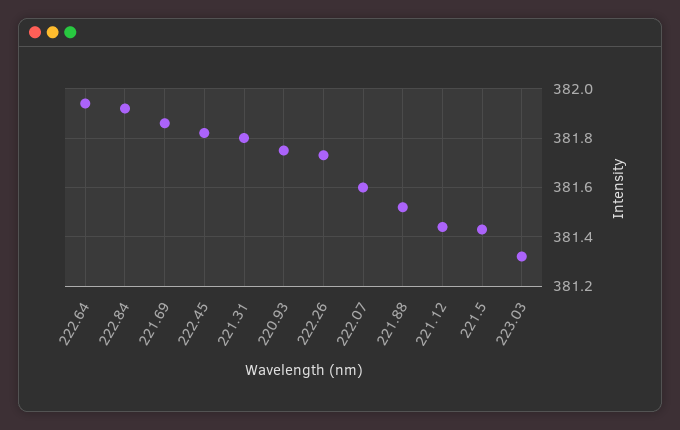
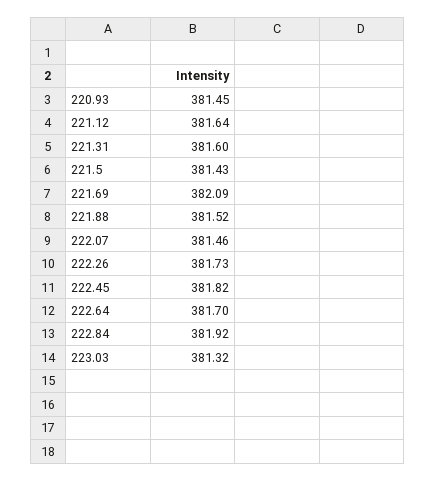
222.64: 381.95 -> 381.7
221.69: 381.85 -> 382.09
221.31: 381.8 -> 381.6
220.93: 381.75 -> 381.45
222.07: 381.6 -> 381.46
221.12: 381.45 -> 381.64

